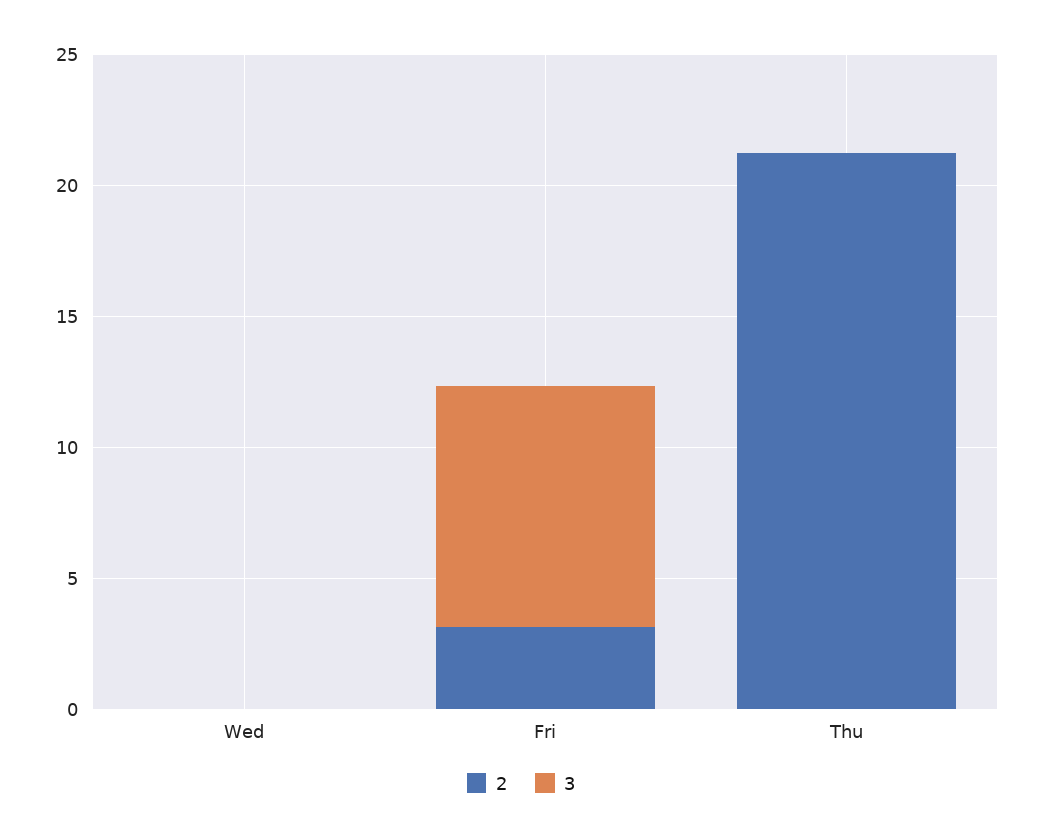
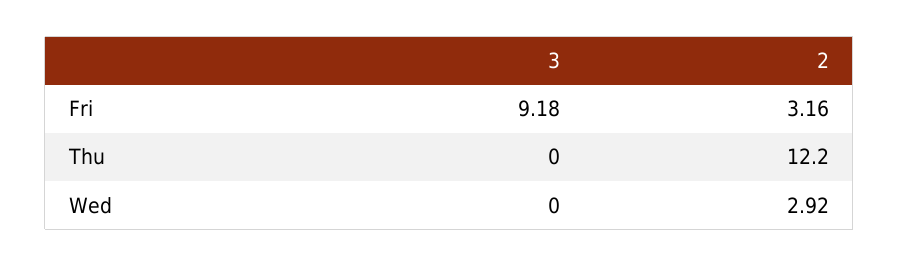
2, Wed: 0 -> 2.92
2, Thu: 21 -> 12.2

